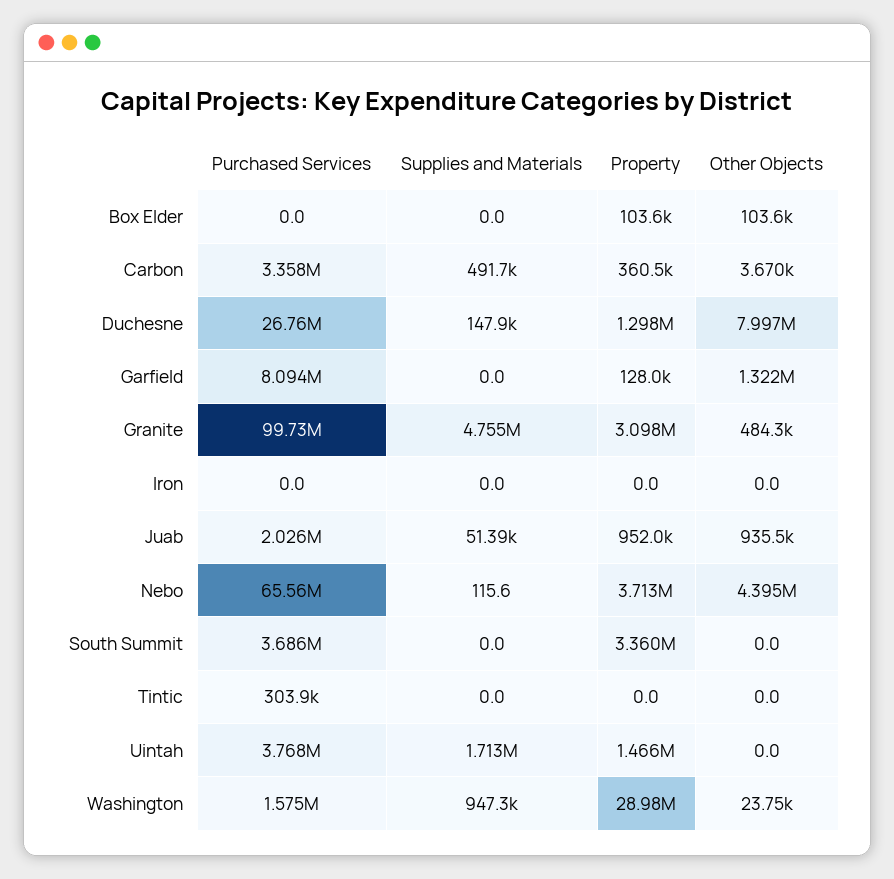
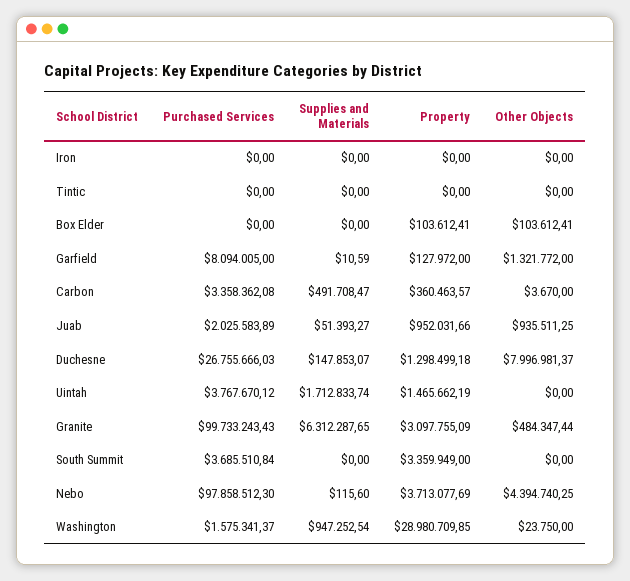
Supplies and Materials, Garfield: 0 -> 10.59
Supplies and Materials, Granite: 4755000 -> 6312287.65
Purchased Services, Nebo: 65560000 -> 97858512.3
Purchased Services, Tintic: 303900 -> 0

